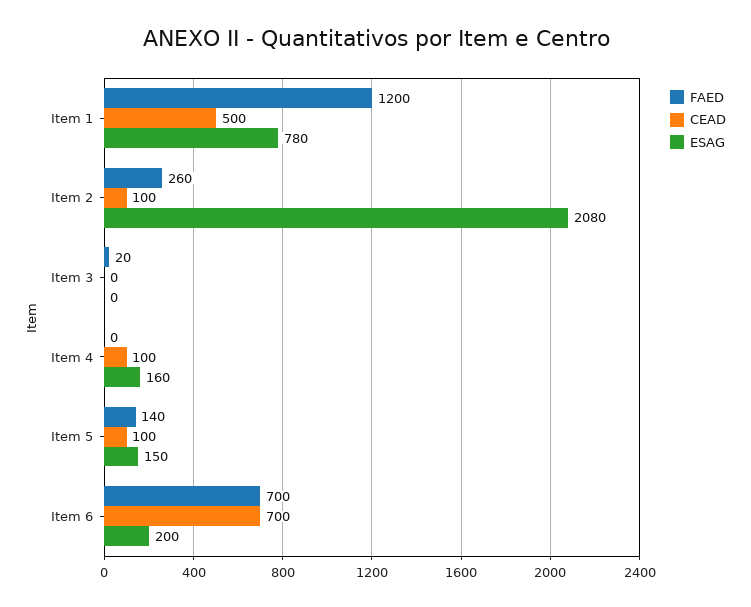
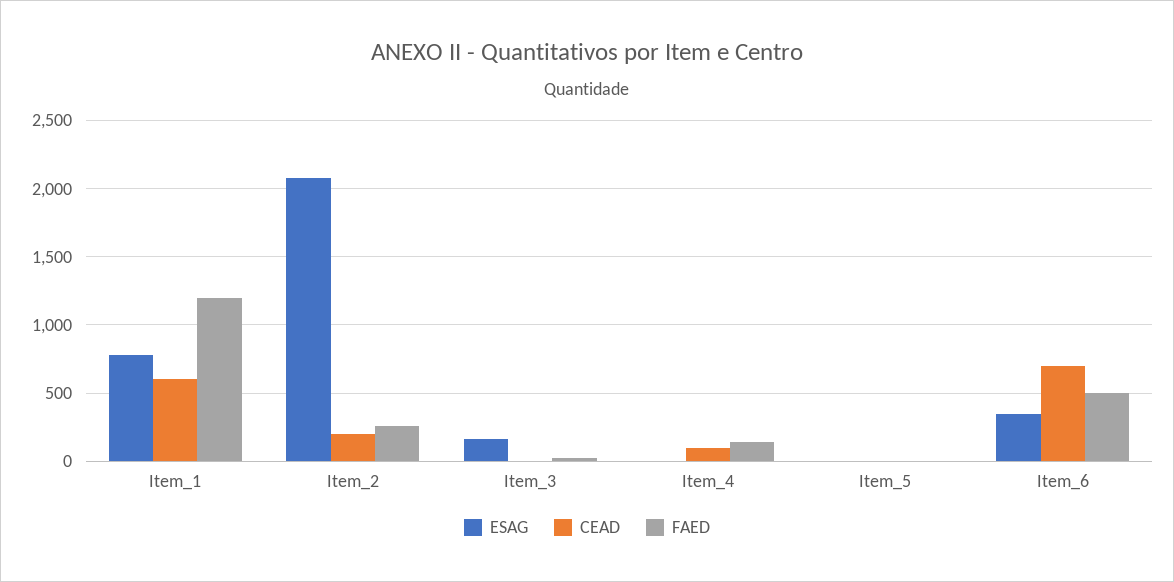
CEAD, Item 1: 500 -> 600
CEAD, Item 2: 100 -> 200
ESAG, Item 3: 0 -> 150
FAED, Item 4: 0 -> 150
ESAG, Item 4: 160 -> 0
FAED, Item 5: 140 -> 0
CEAD, Item 5: 100 -> 0
ESAG, Item 5: 150 -> 0
FAED, Item 6: 700 -> 500
ESAG, Item 6: 200 -> 350

